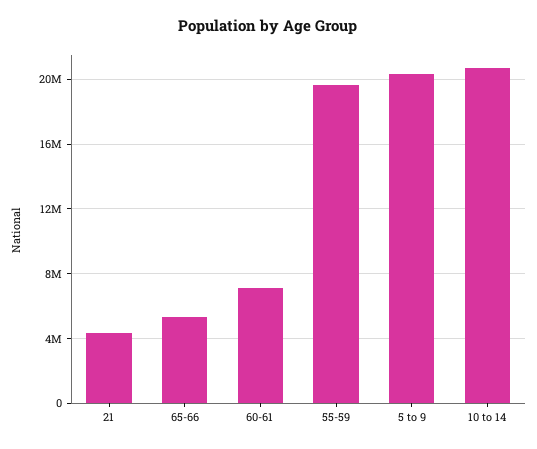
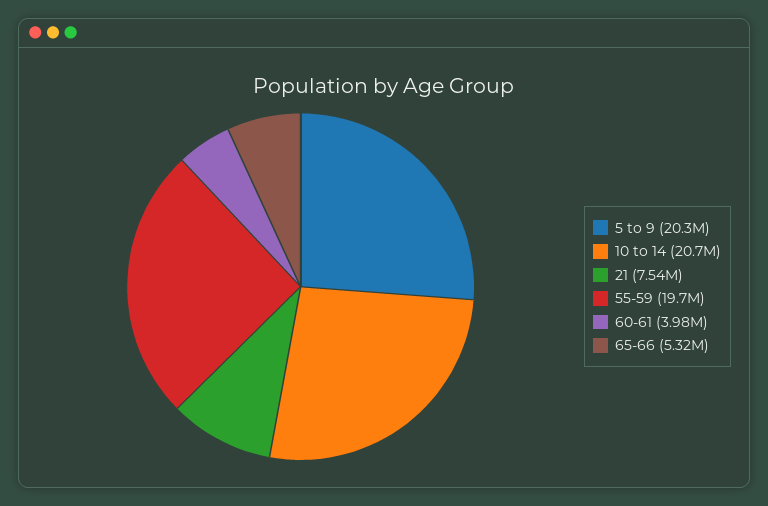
21: 4500000 -> 7540000
60-61: 7000000 -> 3980000

